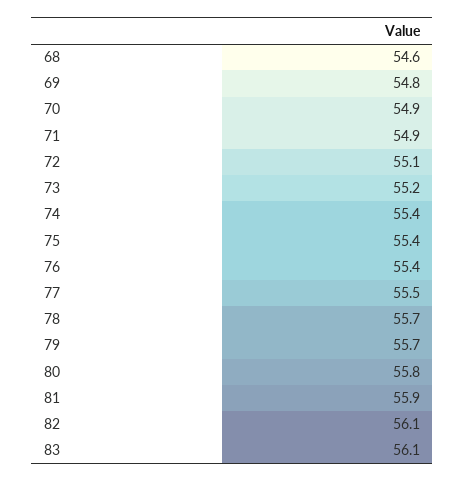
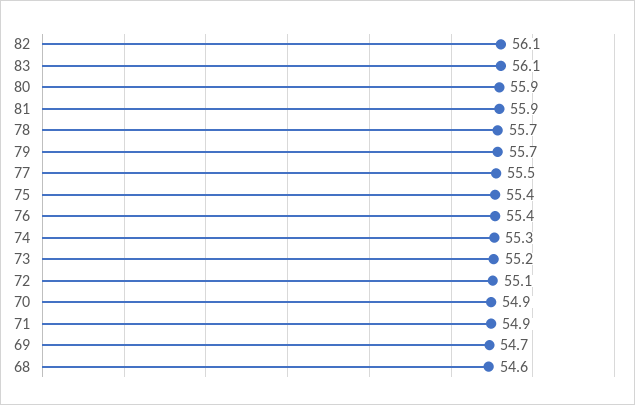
69: 54.8 -> 54.7
74: 55.4 -> 55.3
80: 55.8 -> 55.9

